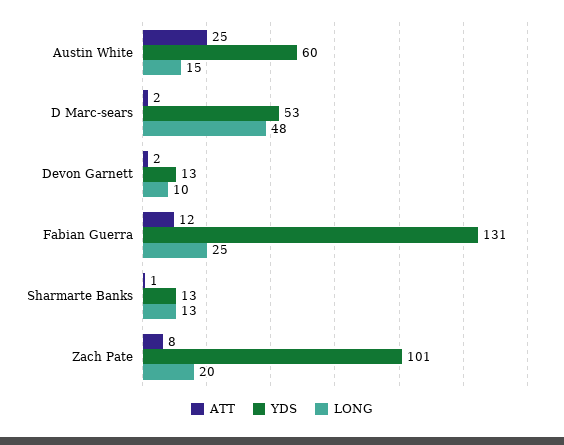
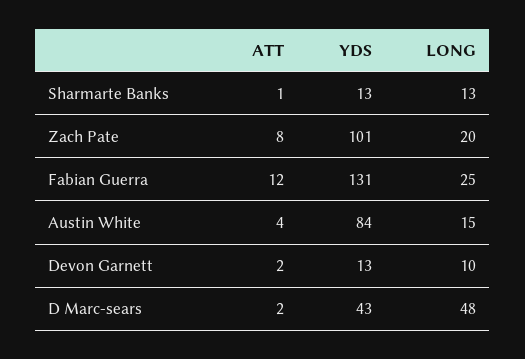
ATT, Austin White: 25 -> 4
YDS, Austin White: 60 -> 84
YDS, D Marc-sears: 53 -> 43

